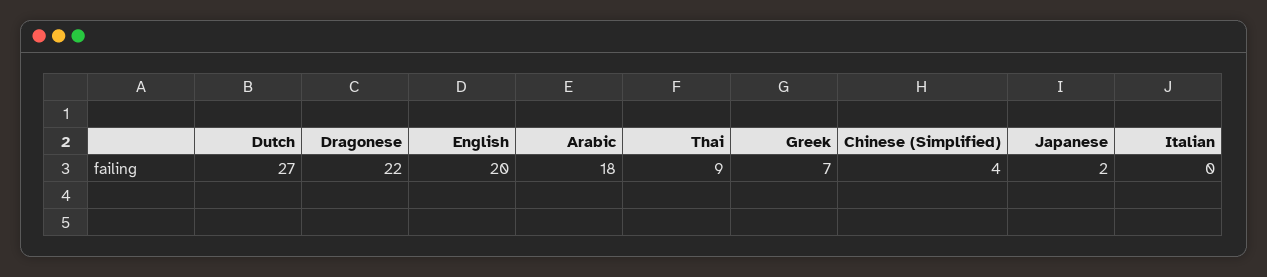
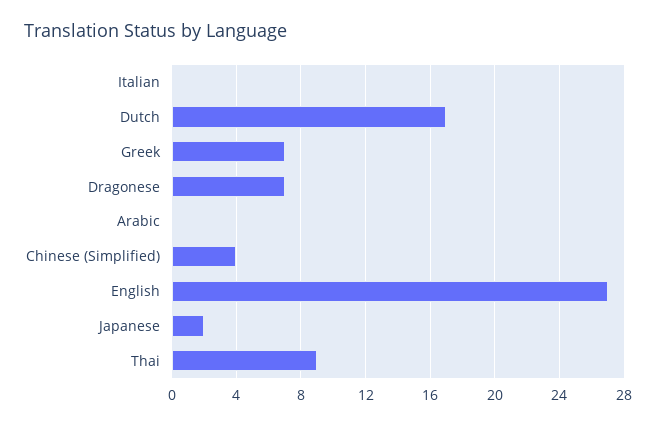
Dutch: 27 -> 17
Dragonese: 22 -> 7
English: 20 -> 27
Arabic: 18 -> 0

